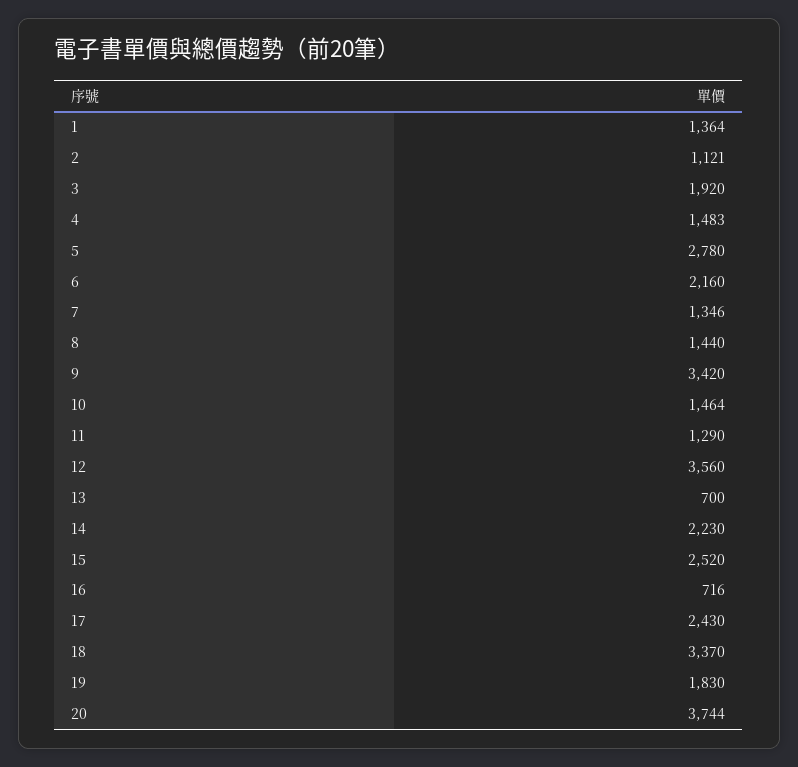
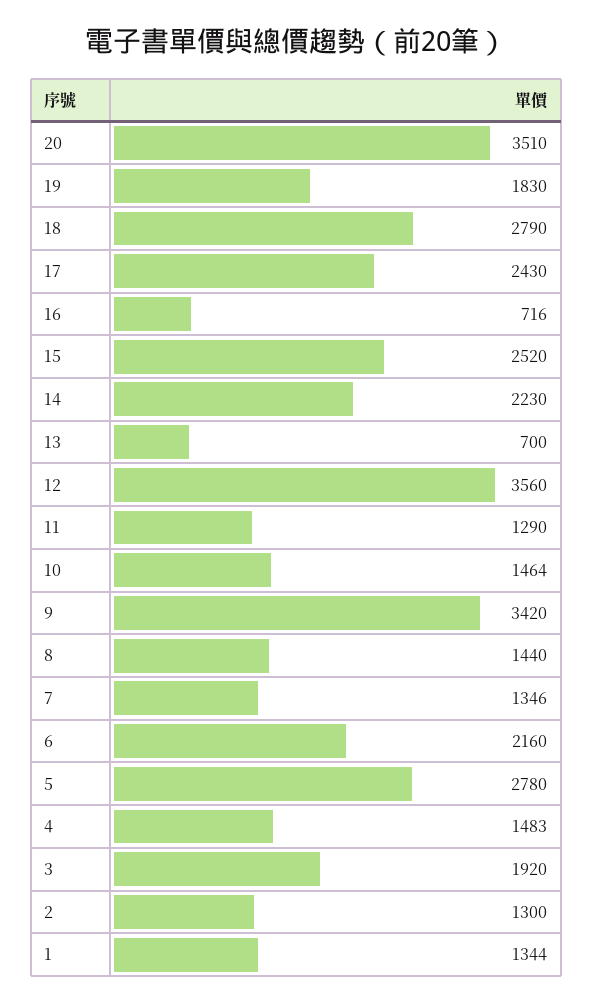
1: 1364 -> 1344
2: 1121 -> 1300
18: 3370 -> 2790
20: 3744 -> 3510

